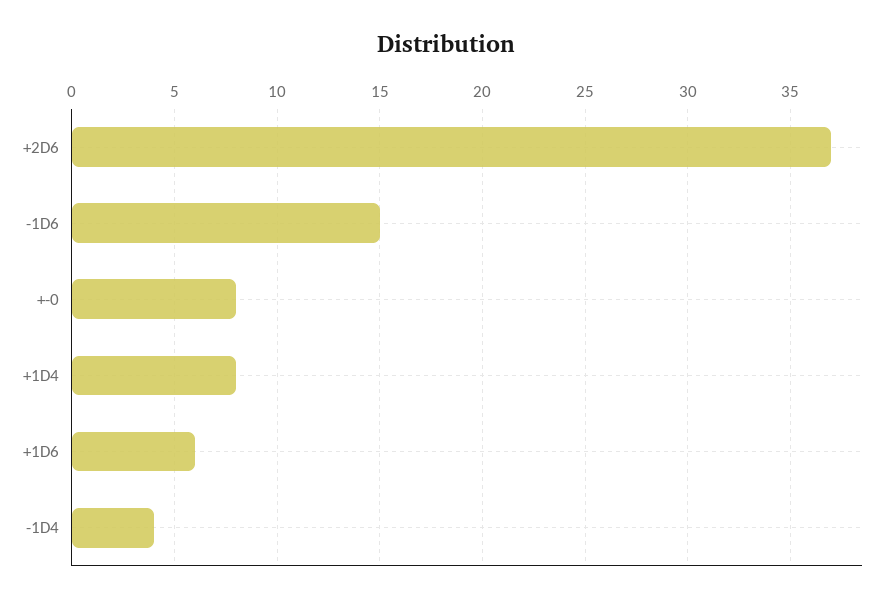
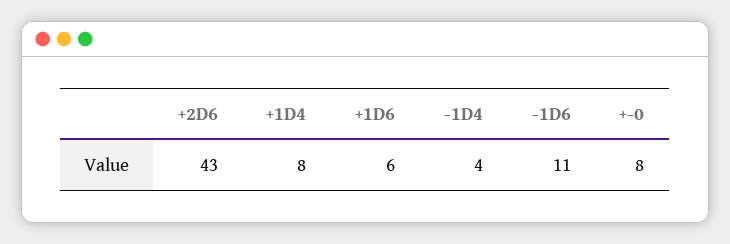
+2D6: 37 -> 43
-1D6: 15 -> 11

